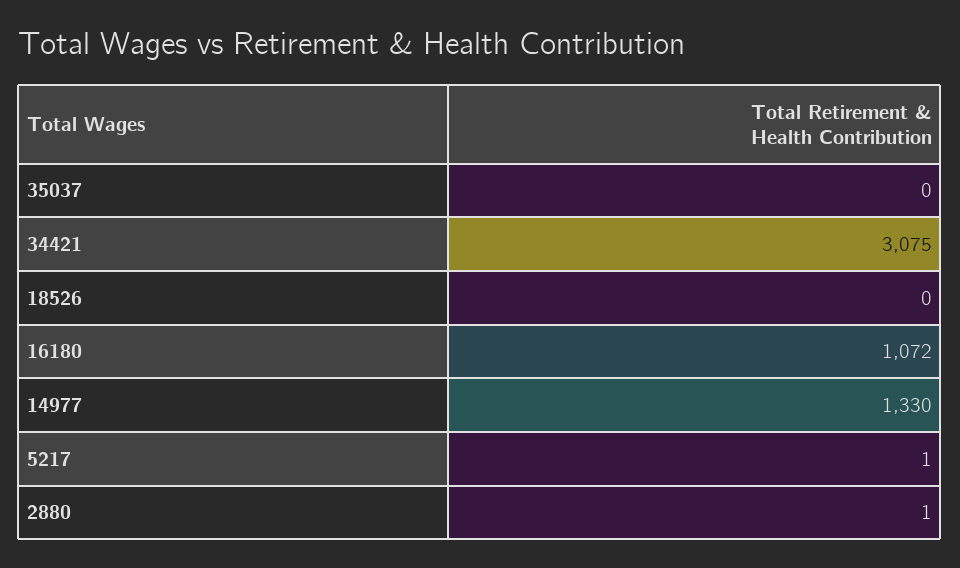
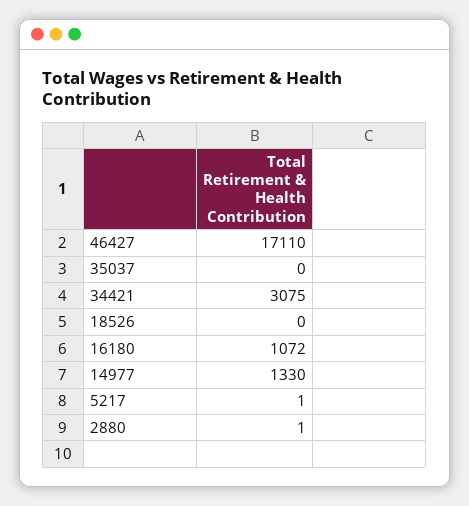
46427: none -> 17110

